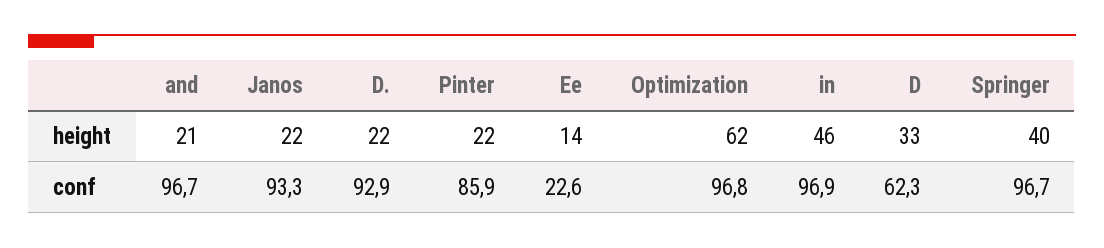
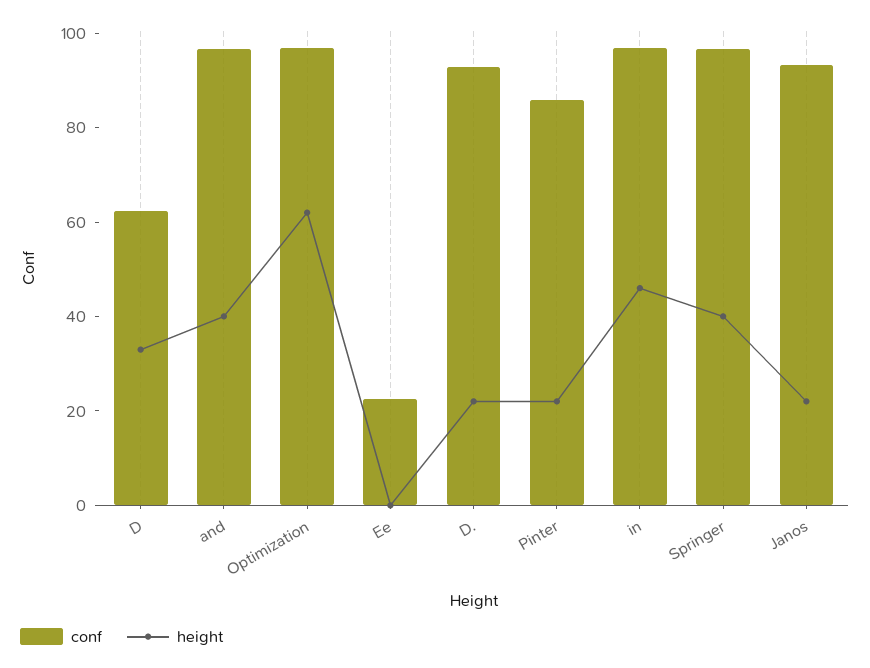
height, and: 21 -> 40
height, Ee: 14 -> 0

